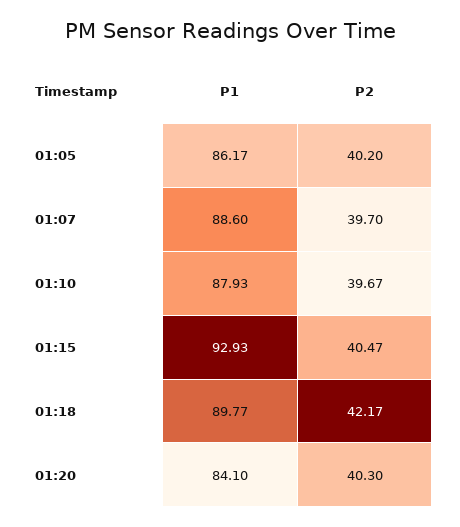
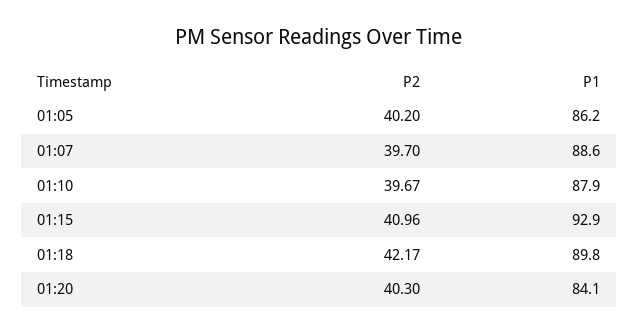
P2, 01:15: 40.47 -> 40.96

